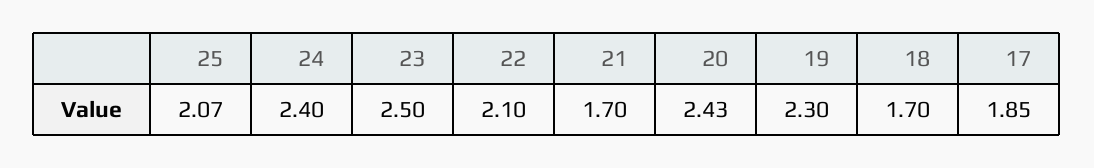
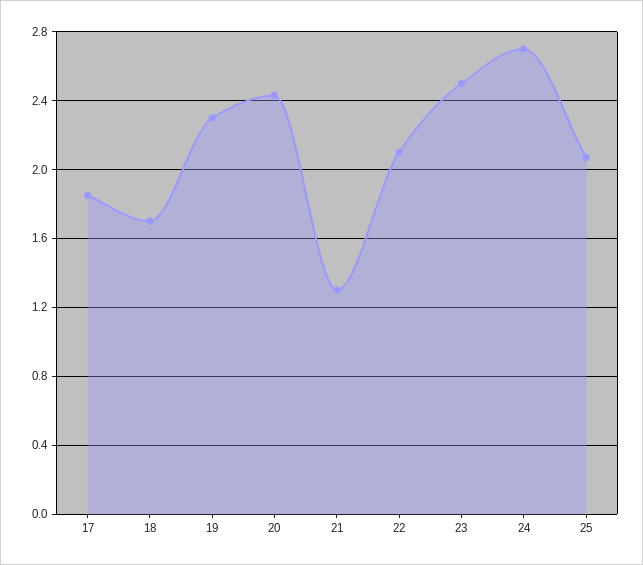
24: 2.4 -> 2.7
21: 1.7 -> 1.3

